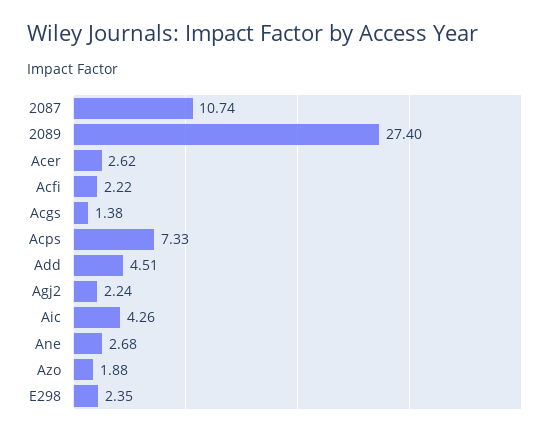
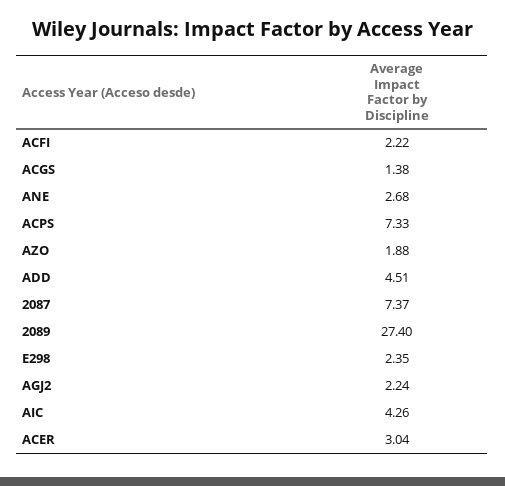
2087: 10.74 -> 7.37
Acer: 2.62 -> 3.04

